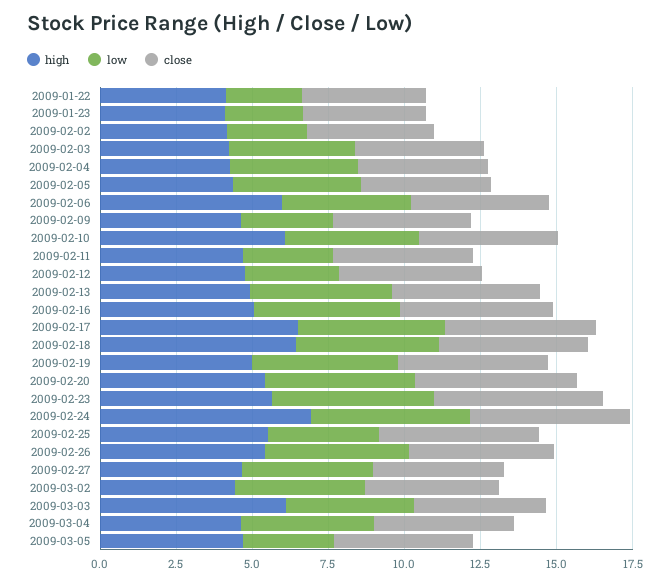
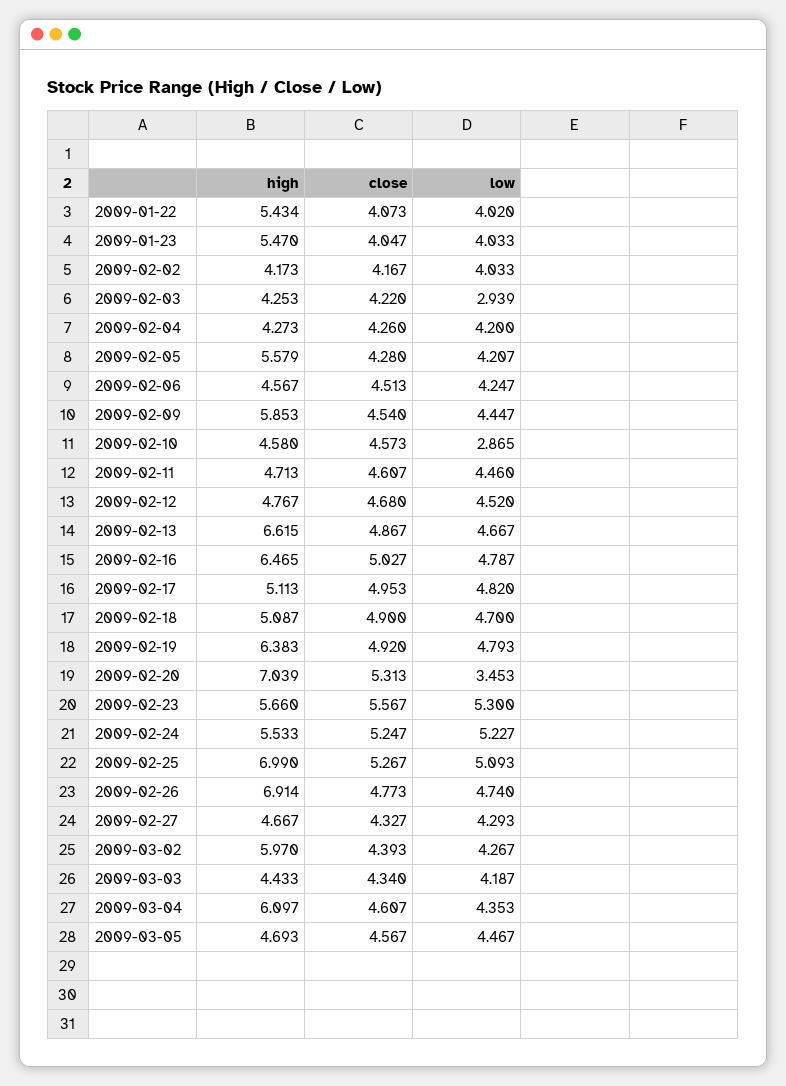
high, 2009-01-22: 4 -> 5.434
low, 2009-01-22: 2.5 -> 4.02
high, 2009-01-23: 4 -> 5.47
low, 2009-01-23: 2.5 -> 4.033
low, 2009-02-02: 2.5 -> 4.033
low, 2009-02-03: 4 -> 2.939
high, 2009-02-05: 4.5 -> 5.579
high, 2009-02-06: 6 -> 4.567
high, 2009-02-09: 4.5 -> 5.853
low, 2009-02-09: 3 -> 4.447
high, 2009-02-10: 6 -> 4.58
low, 2009-02-10: 4.5 -> 2.865
low, 2009-02-11: 3 -> 4.46
low, 2009-02-12: 3 -> 4.52
high, 2009-02-13: 5 -> 6.615
high, 2009-02-16: 5 -> 6.465
high, 2009-02-17: 6.5 -> 5.113
high, 2009-02-18: 6.5 -> 5.087
high, 2009-02-19: 5 -> 6.383
high, 2009-02-20: 5.5 -> 7.039
low, 2009-02-20: 5 -> 3.453
high, 2009-02-24: 7 -> 5.533
high, 2009-02-25: 5.5 -> 6.99
low, 2009-02-25: 3.5 -> 5.093
high, 2009-02-26: 5.5 -> 6.914
high, 2009-03-02: 4.5 -> 5.97
high, 2009-03-03: 6 -> 4.433
high, 2009-03-04: 4.5 -> 6.097
low, 2009-03-05: 3 -> 4.467

